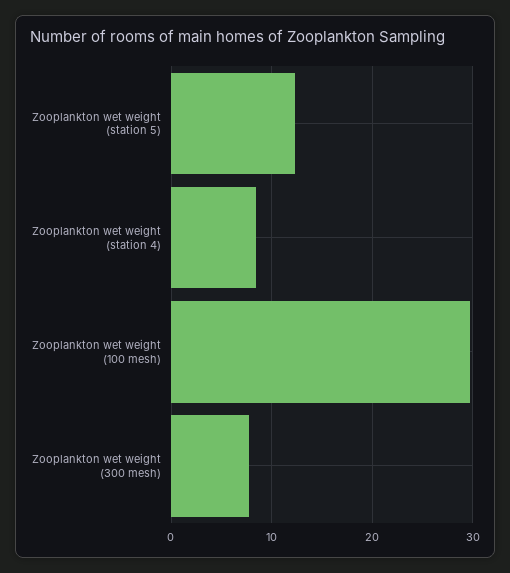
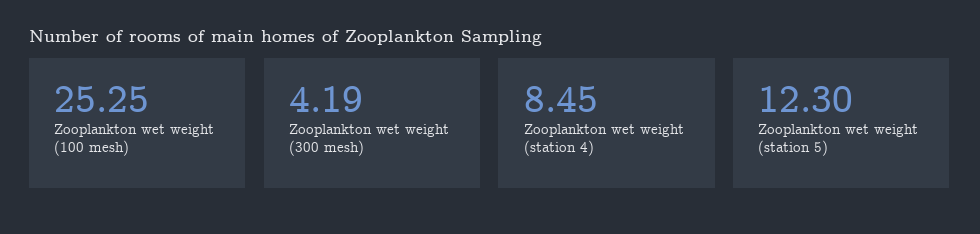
Zooplankton wet weight (100 mesh): 30 -> 25.25
Zooplankton wet weight (300 mesh): 8 -> 4.19

